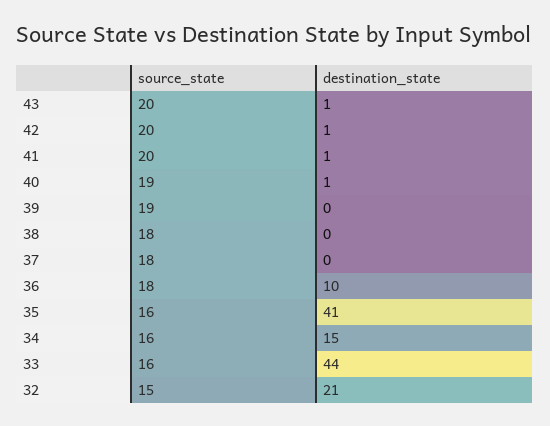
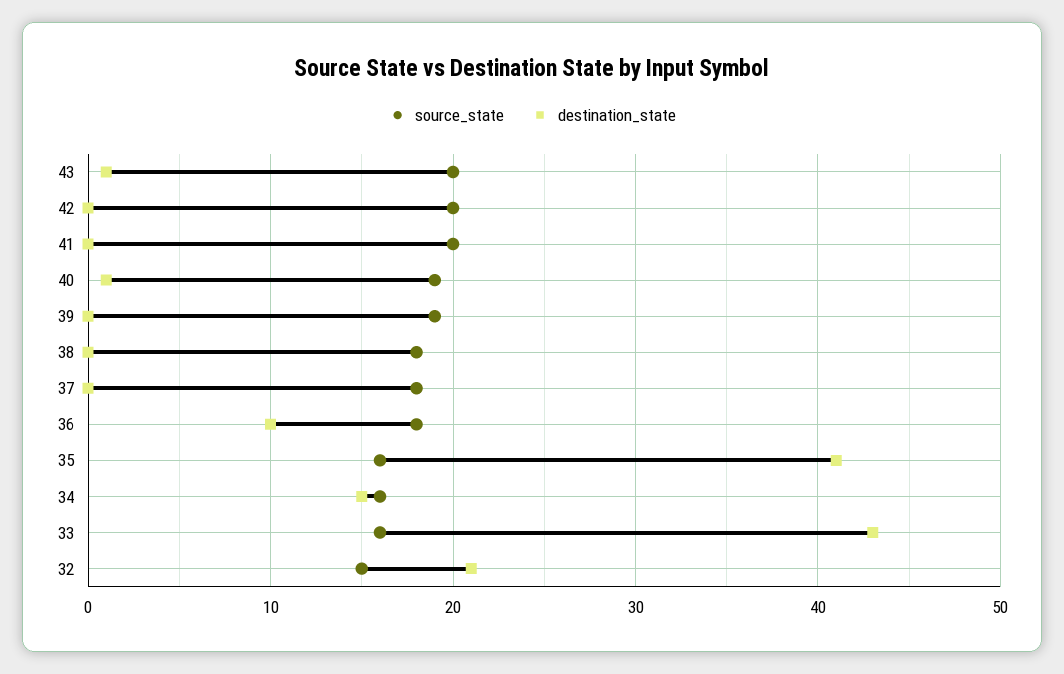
destination_state, 42: 1 -> 0
destination_state, 41: 1 -> 0
destination_state, 33: 44 -> 43

